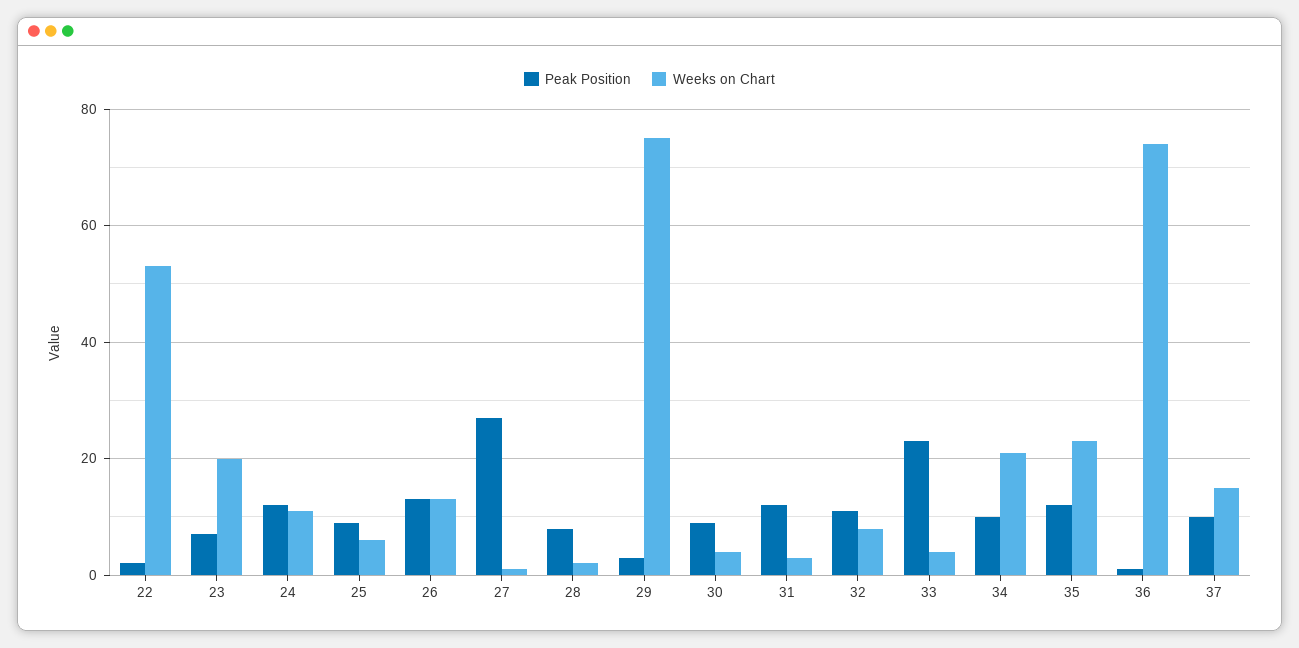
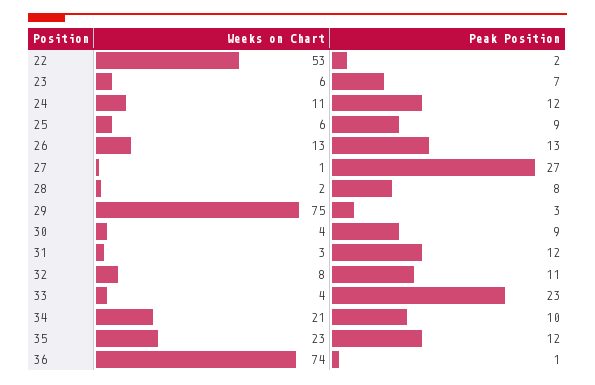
Weeks on Chart, 23: 20 -> 6
Peak Position, 37: 10 -> none
Weeks on Chart, 37: 15 -> none

